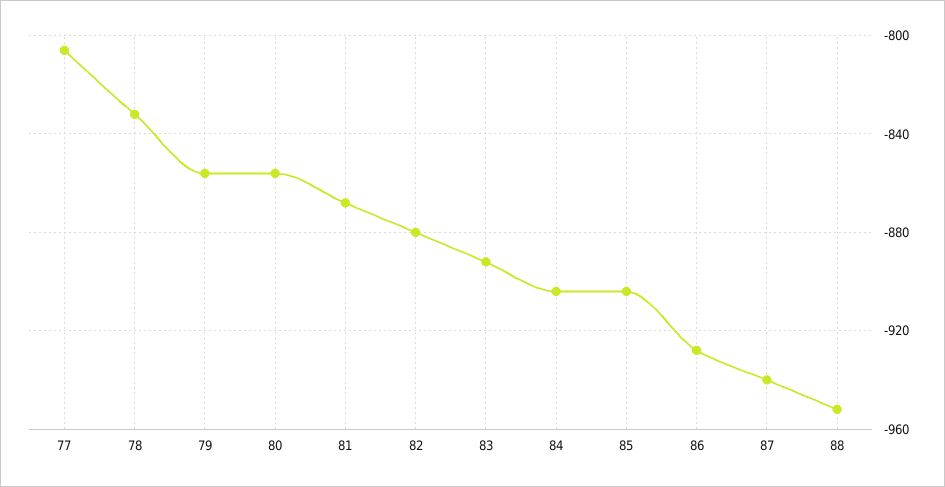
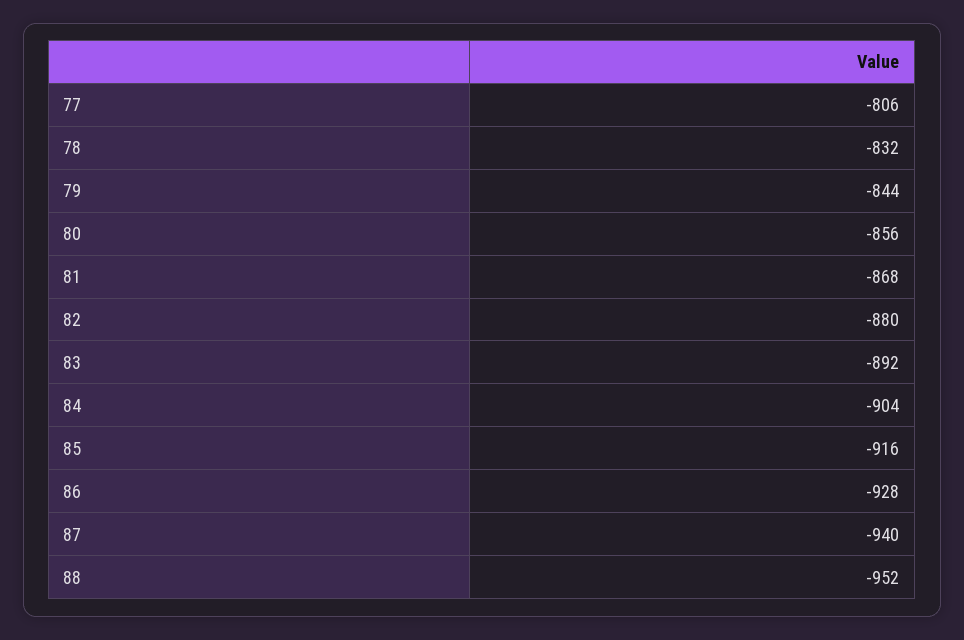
79: -855 -> -844
85: -905 -> -916

